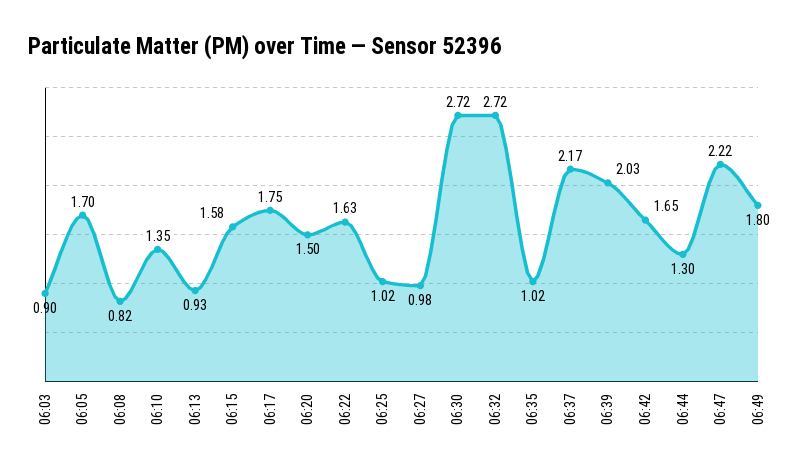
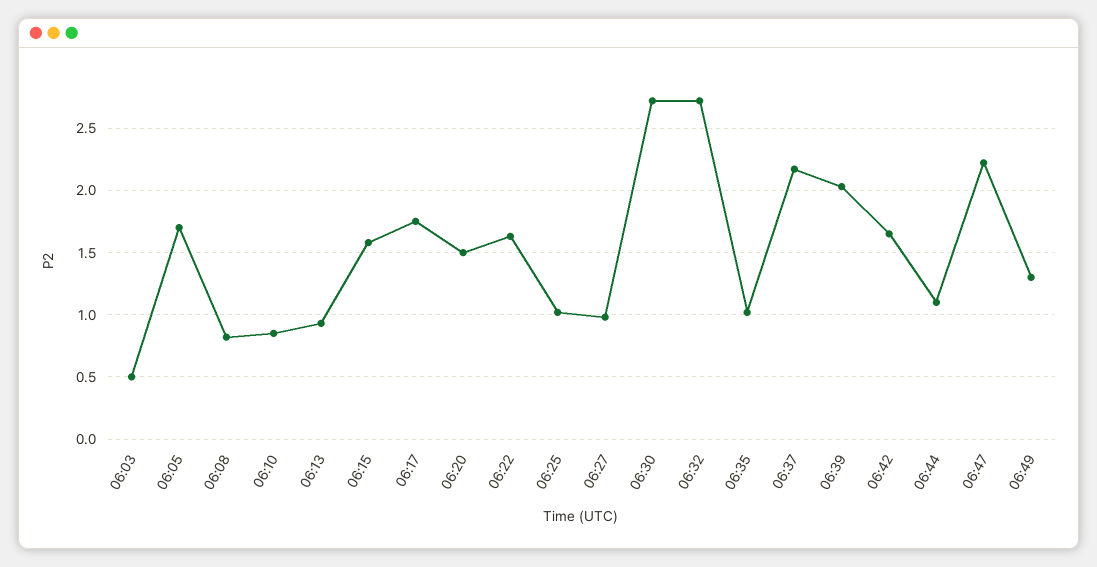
06:03: 0.9 -> 0.5
06:10: 1.35 -> 0.85
06:44: 1.3 -> 1.1
06:49: 1.8 -> 1.3

